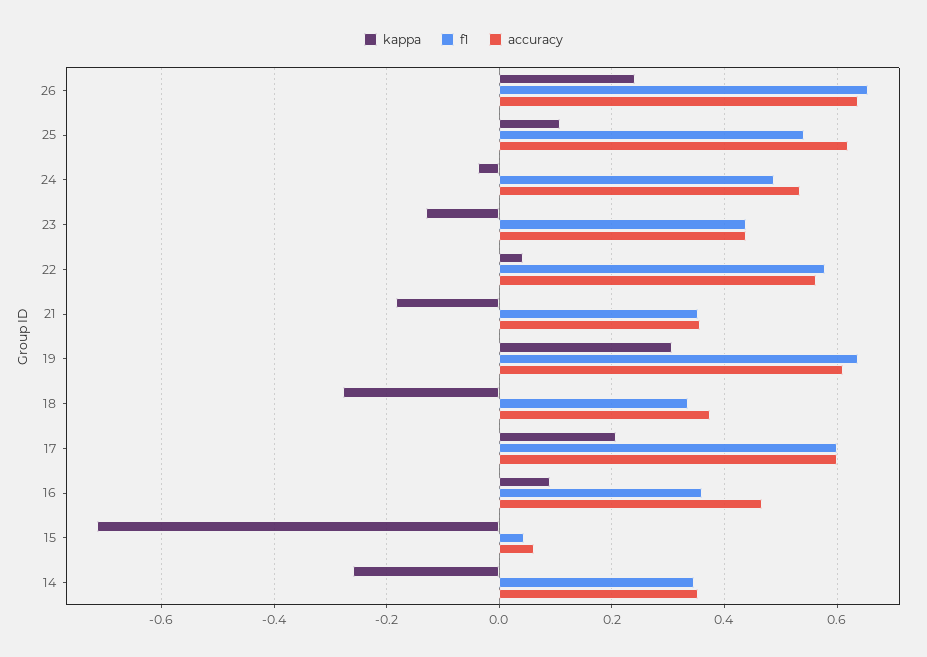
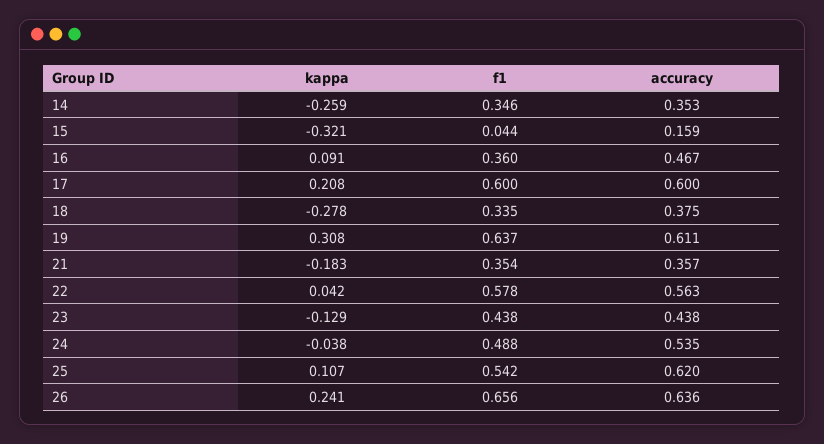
kappa, 15: -0.72 -> -0.321
accuracy, 15: 0.06 -> 0.159

